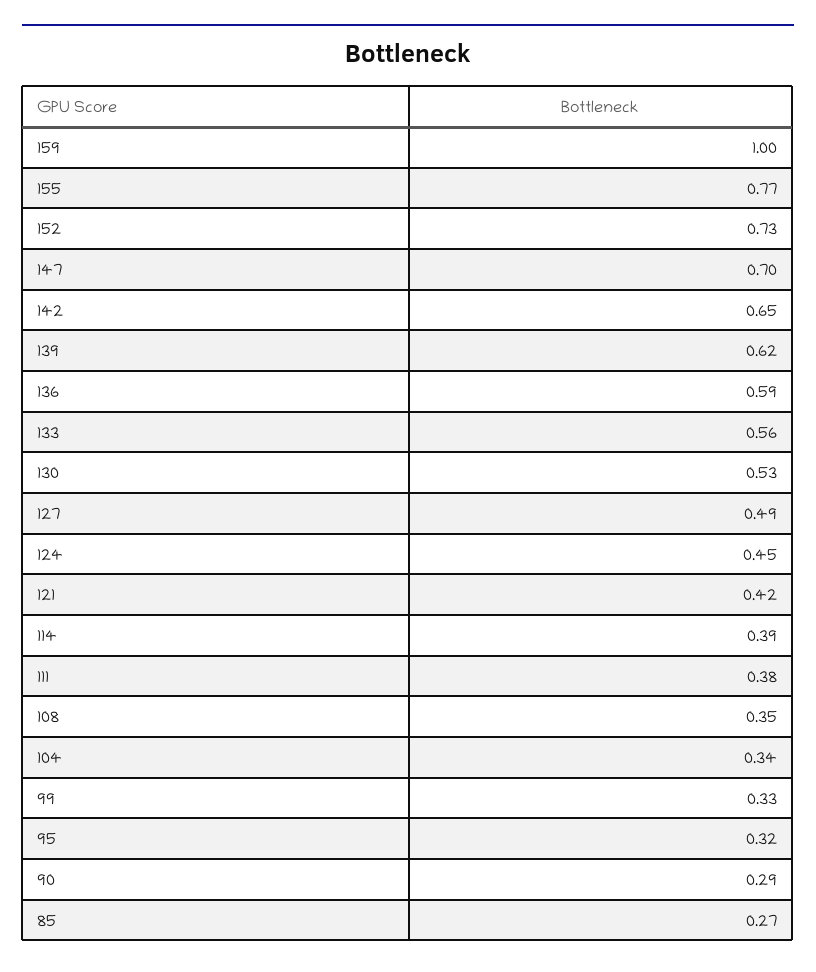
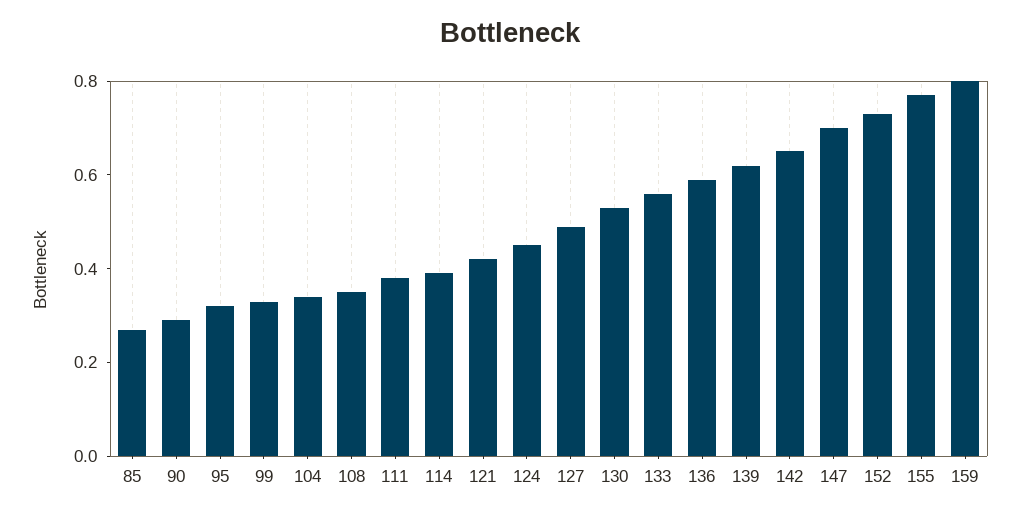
159: 1 -> 0.8

